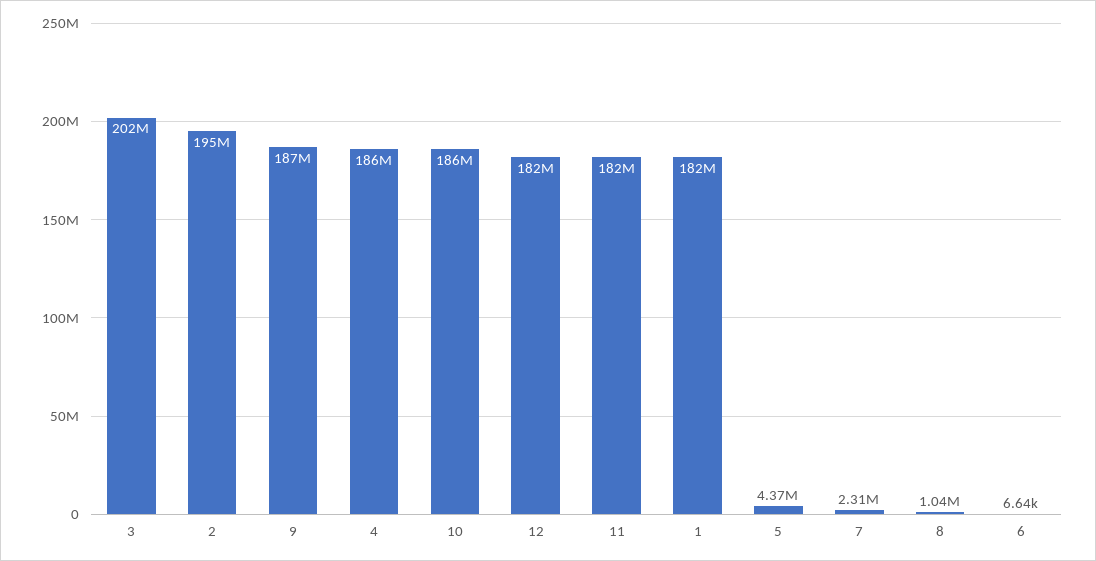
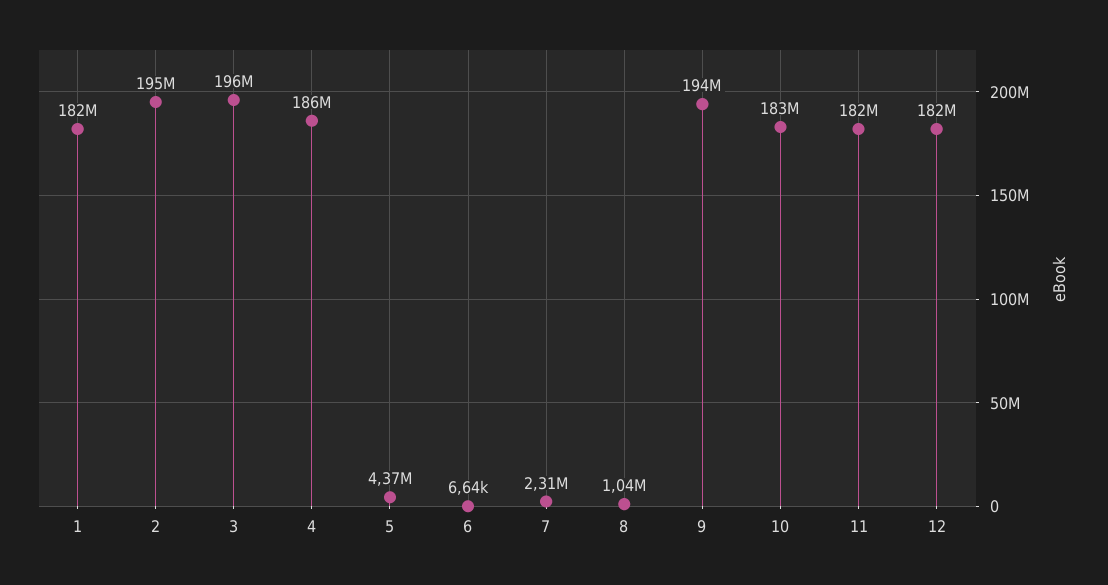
3: 202000000 -> 196000000
9: 187000000 -> 194000000
10: 186000000 -> 183000000

